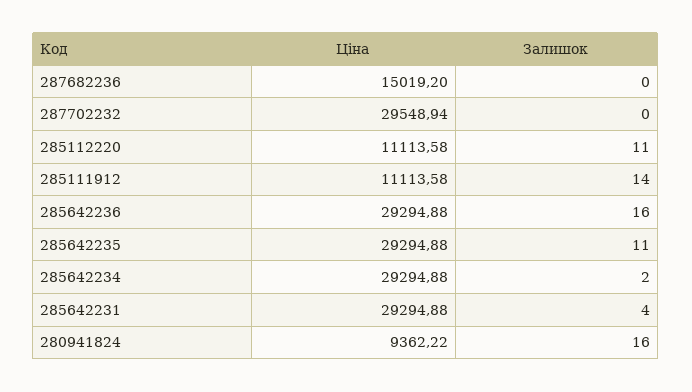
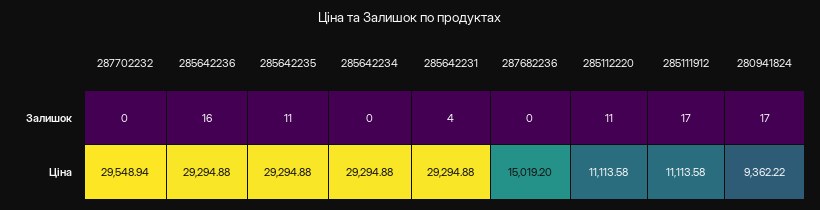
Залишок, 285111912: 14 -> 17
Залишок, 285642234: 2 -> 0
Залишок, 280941824: 16 -> 17

